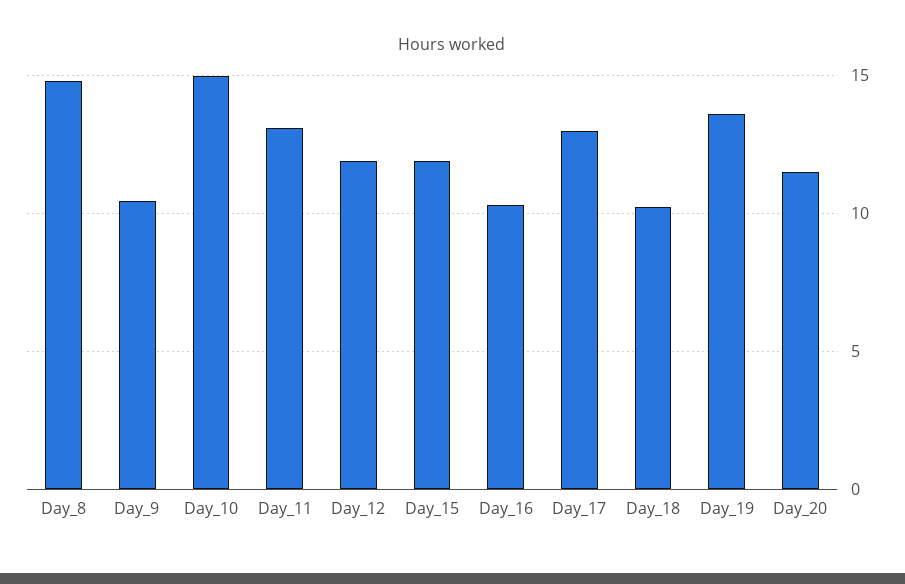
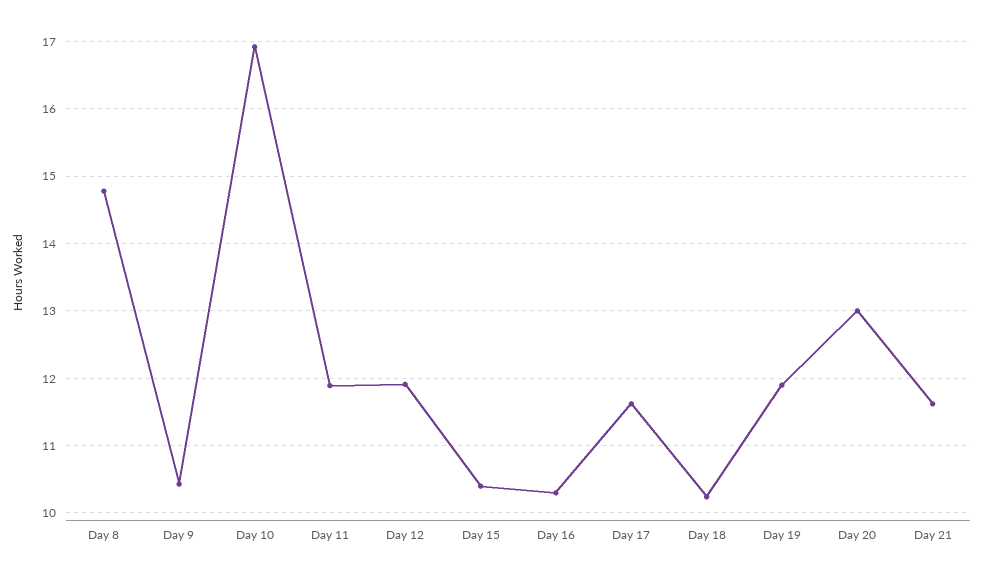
Day_10: 15 -> 16.9
Day_11: 13 -> 11.9
Day_15: 12 -> 10.4
Day_17: 13 -> 11.6
Day_19: 13.5 -> 11.9
Day_20: 11.5 -> 13
Day 21: none -> 11.6

